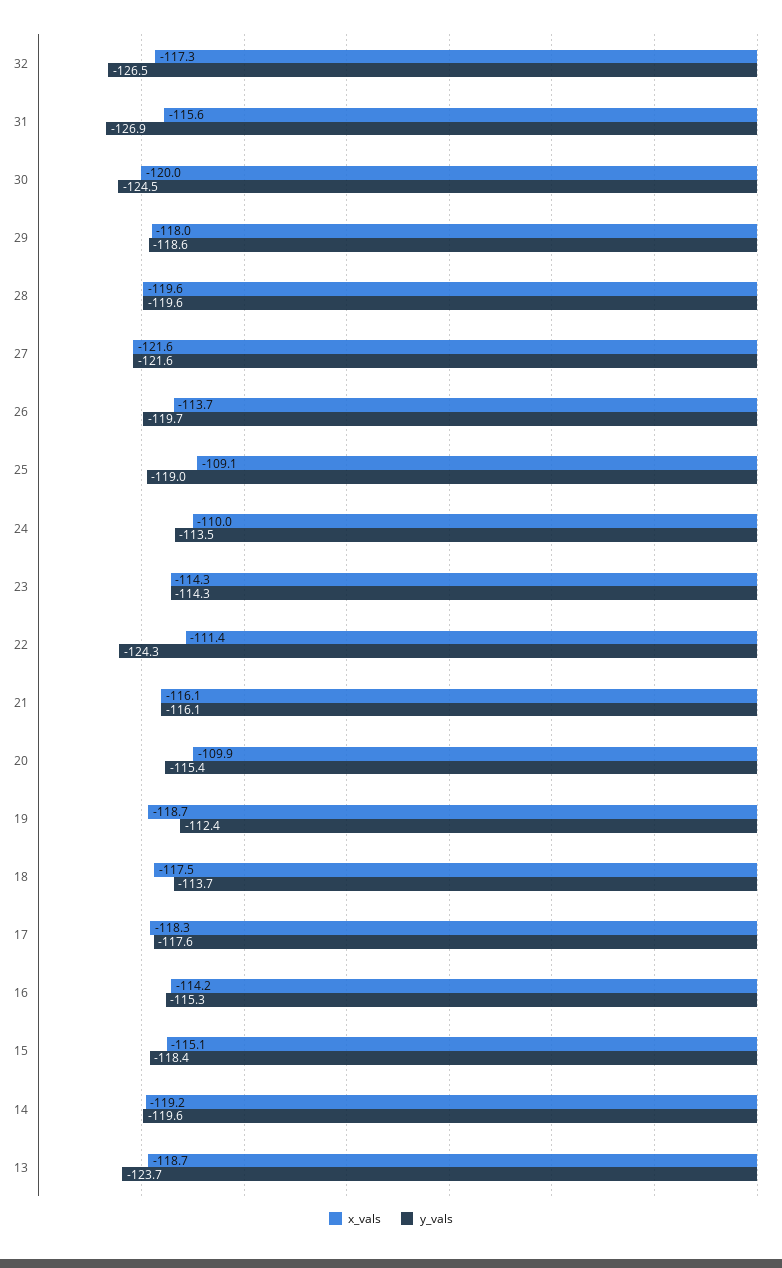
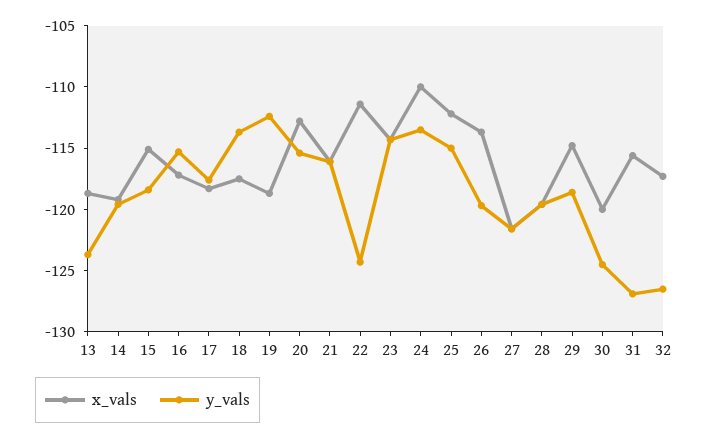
x_vals, 29: -118 -> -115
x_vals, 25: -109.1 -> -112
y_vals, 25: -119 -> -115
x_vals, 20: -109.9 -> -113
x_vals, 16: -114.2 -> -117

